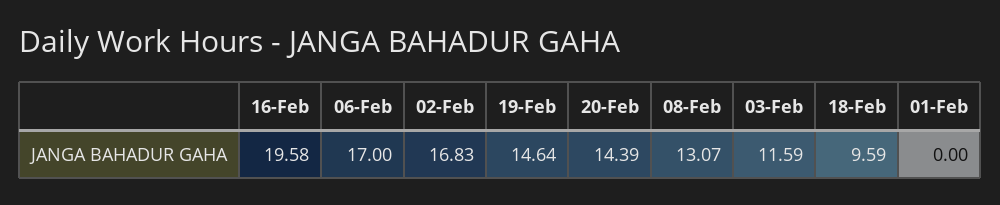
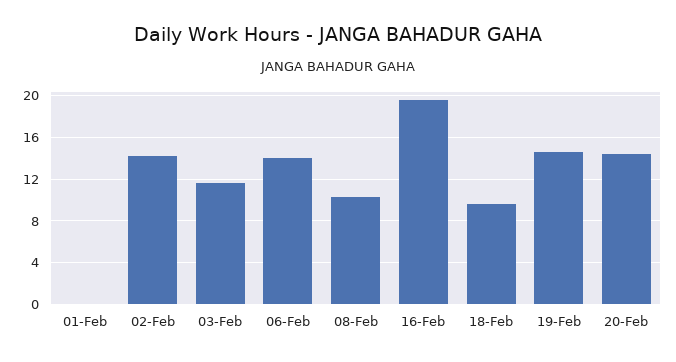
06-Feb: 17 -> 14
02-Feb: 16.83 -> 14
08-Feb: 13.07 -> 10

